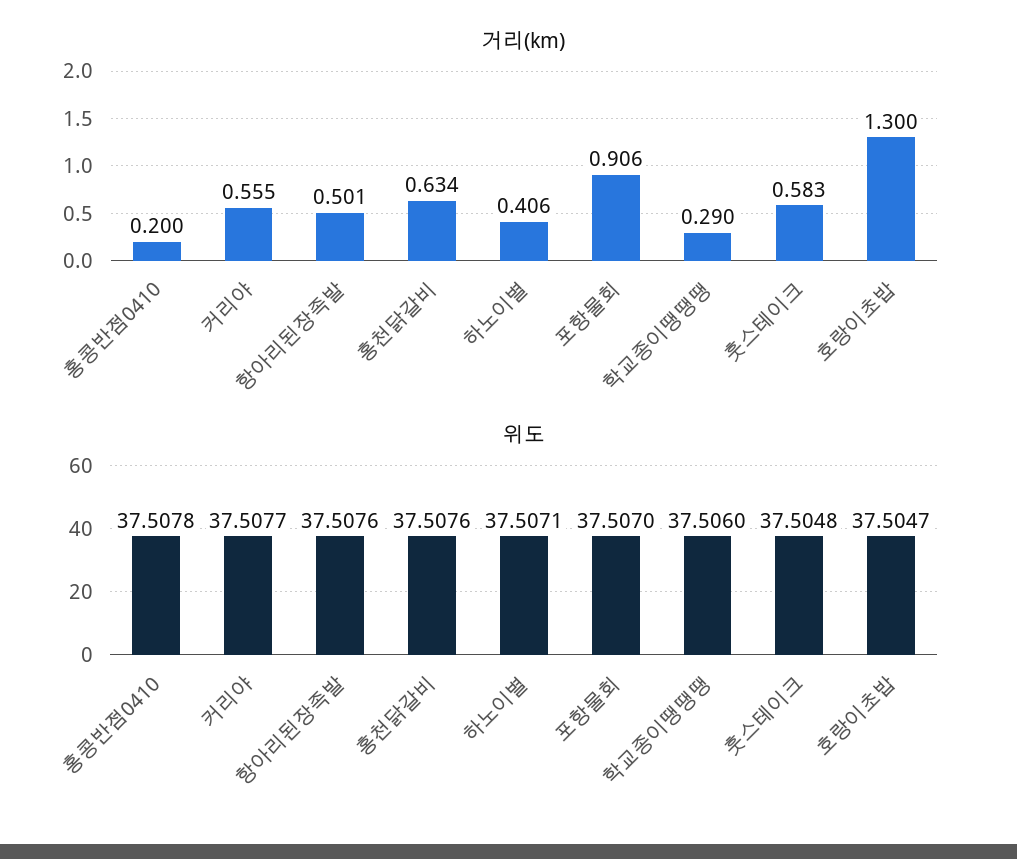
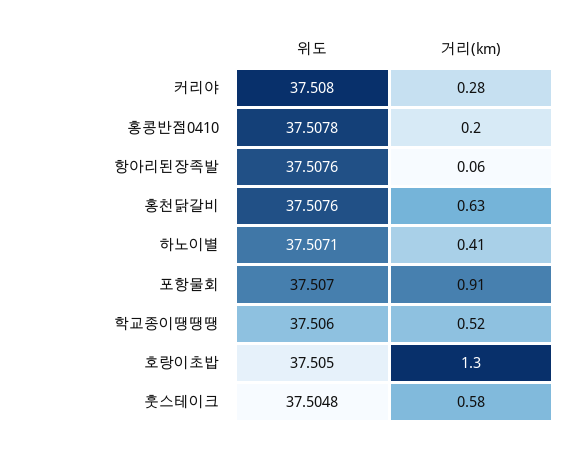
거리(km), 커리야: 0.555 -> 0.28
거리(km), 항아리된장족발: 0.501 -> 0.06
거리(km), 학교종이땡땡땡: 0.29 -> 0.52
위도, 커리야: 37.5077 -> 37.508
위도, 호랑이초밥: 37.5047 -> 37.505

